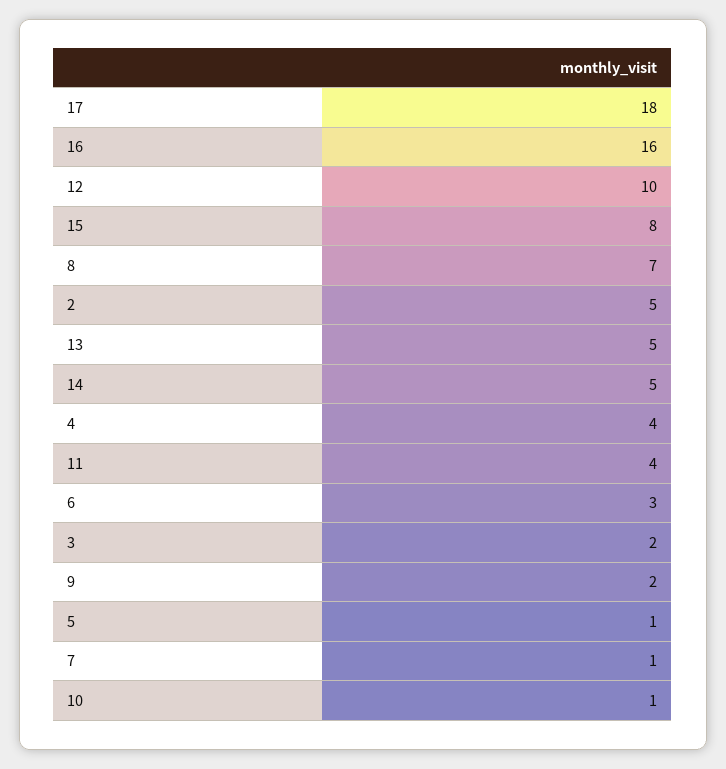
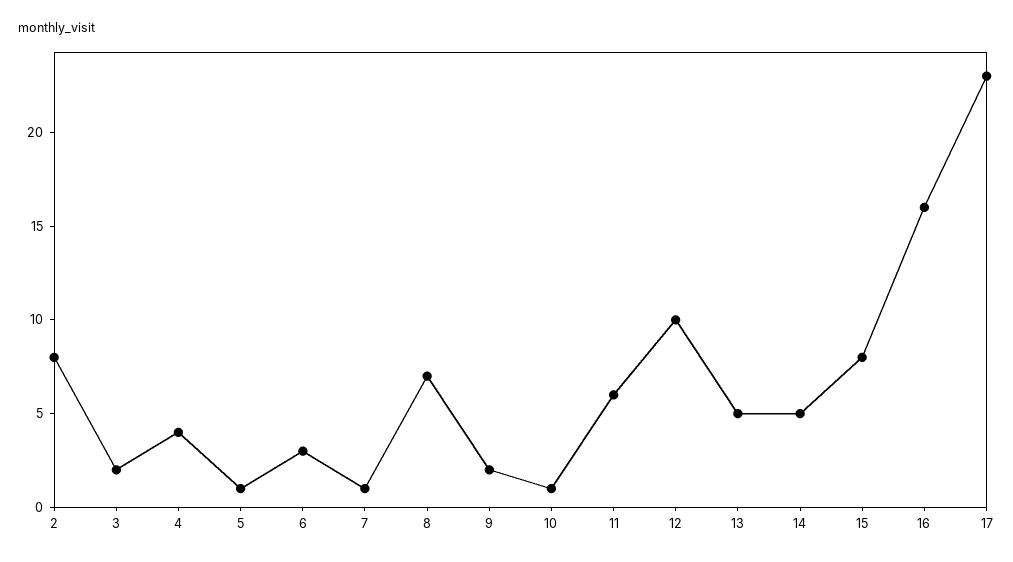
17: 18 -> 23
2: 5 -> 8
11: 4 -> 6

